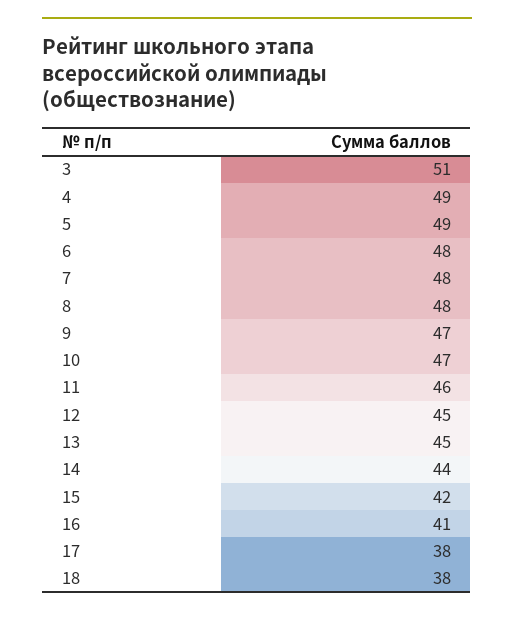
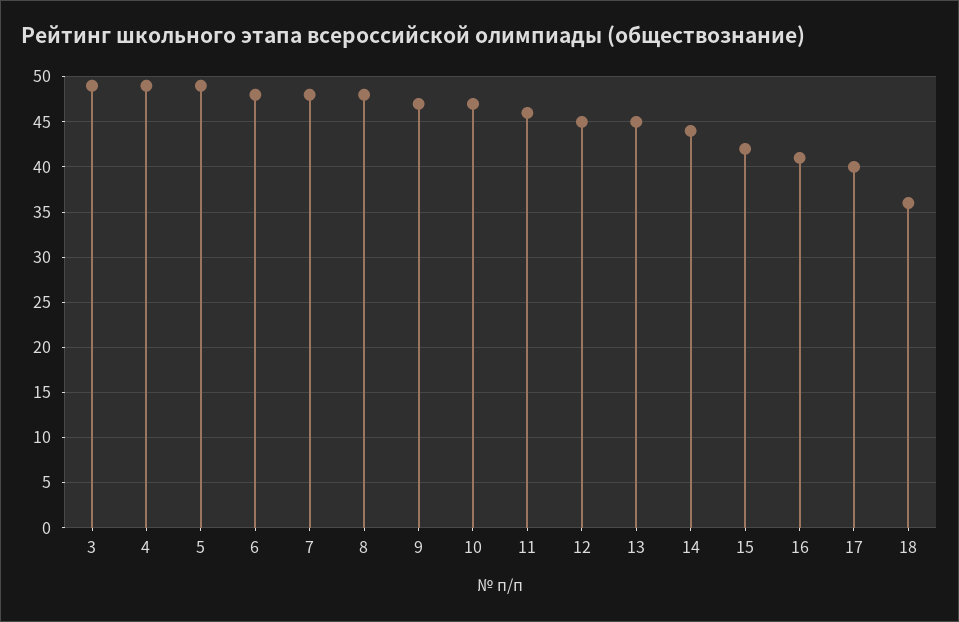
3: 51 -> 49
17: 38 -> 40
18: 38 -> 36

